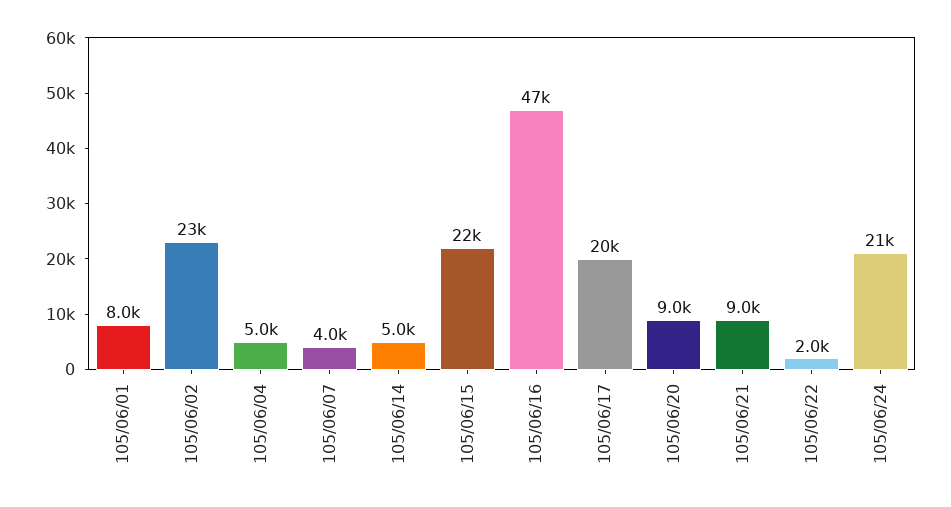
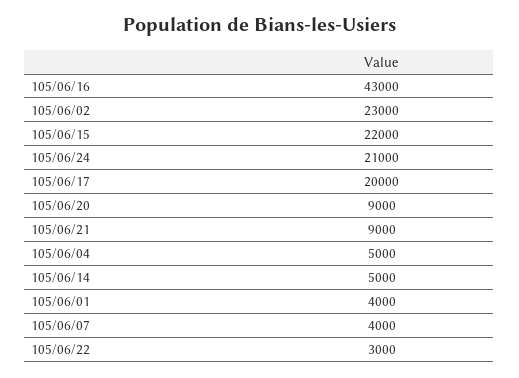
105/06/01: 8000 -> 4000
105/06/16: 47000 -> 43000
105/06/22: 2000 -> 3000

